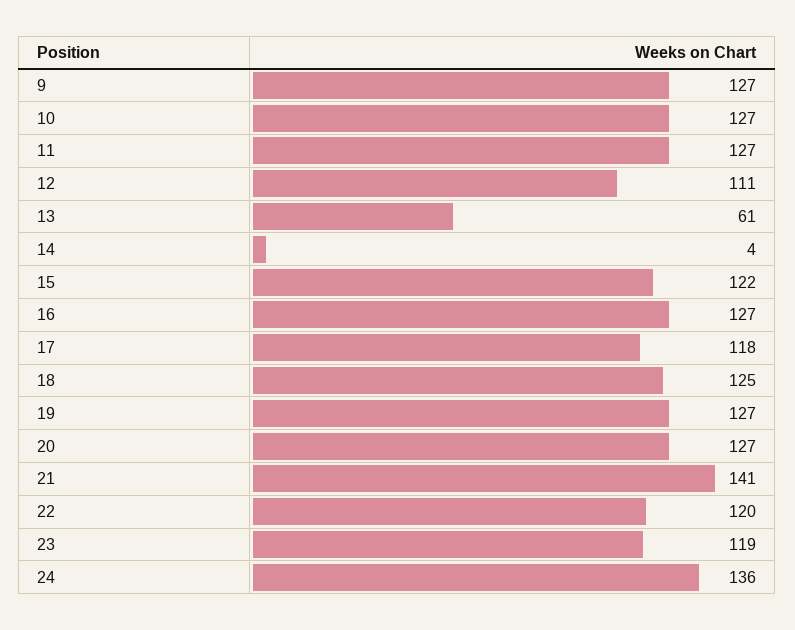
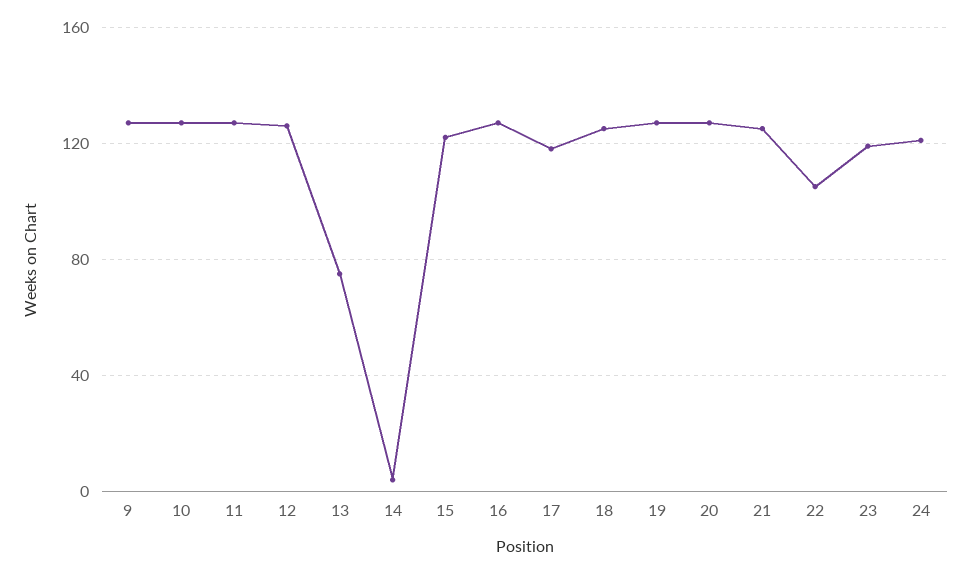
12: 111 -> 125
13: 61 -> 75
21: 141 -> 125
22: 120 -> 105
24: 136 -> 120

